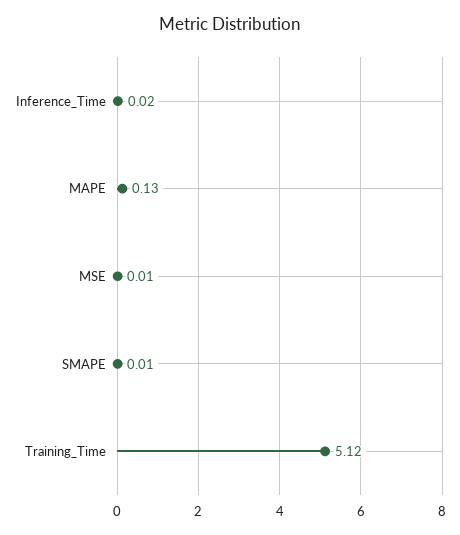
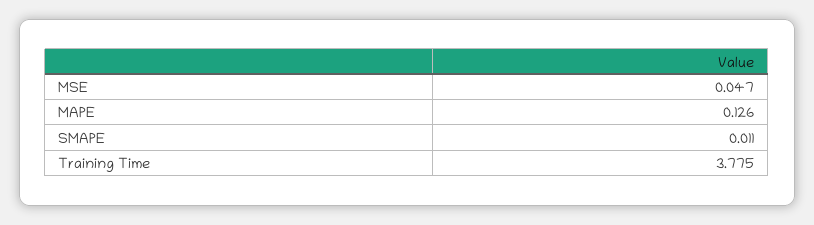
Inference_Time: 0.02 -> none
MSE: 0.01 -> 0.047
Training_Time: 5.12 -> 3.775

